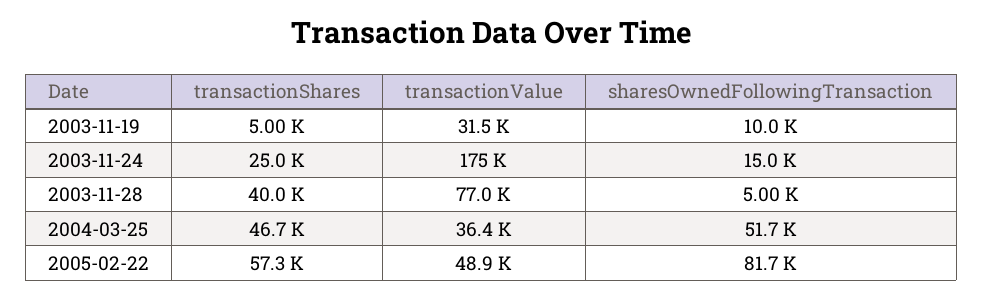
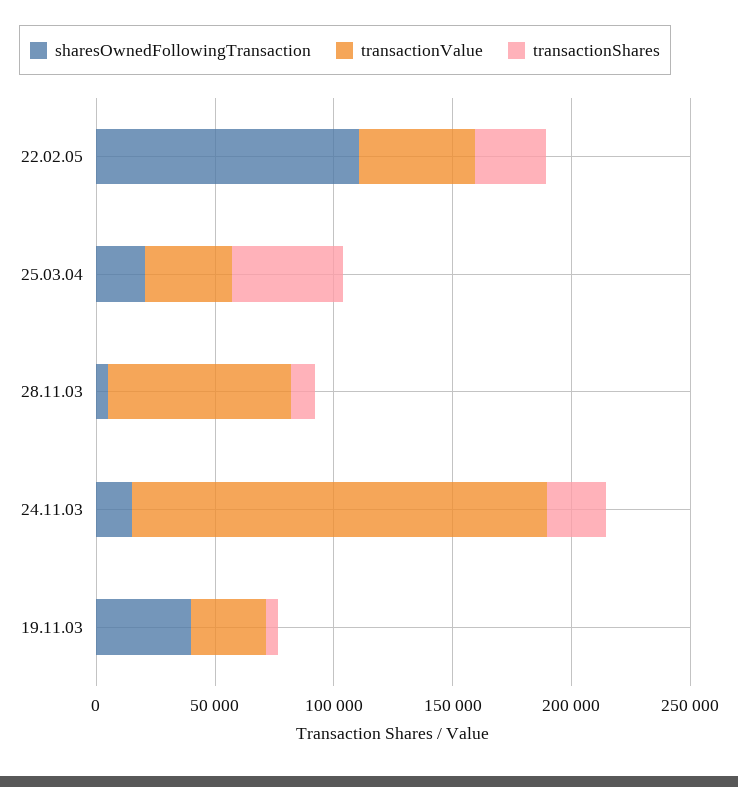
sharesOwnedFollowingTransaction, 2003-11-19: 10000 -> 40000
transactionShares, 2003-11-28: 40000 -> 10000
sharesOwnedFollowingTransaction, 2004-03-25: 51700 -> 20000
transactionShares, 2005-02-22: 57300 -> 30000
sharesOwnedFollowingTransaction, 2005-02-22: 81700 -> 110000

